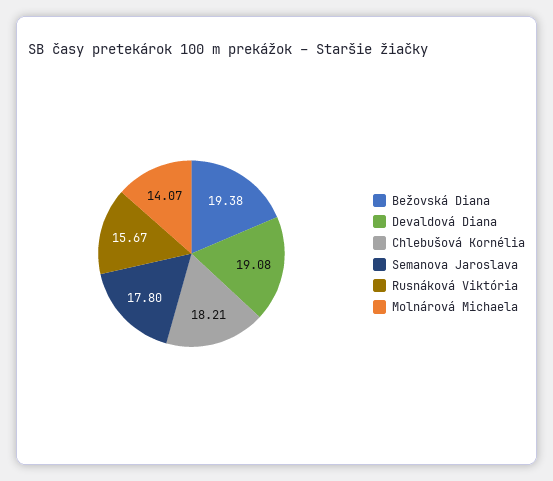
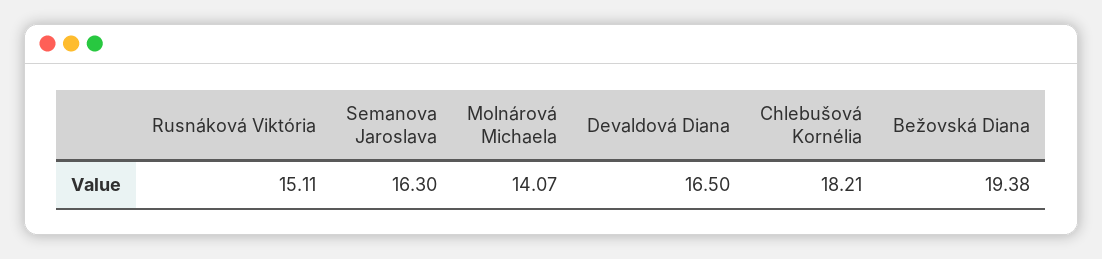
Devaldová Diana: 19.08 -> 16.5
Semanova Jaroslava: 17.8 -> 16.3
Rusnáková Viktória: 15.67 -> 15.11

